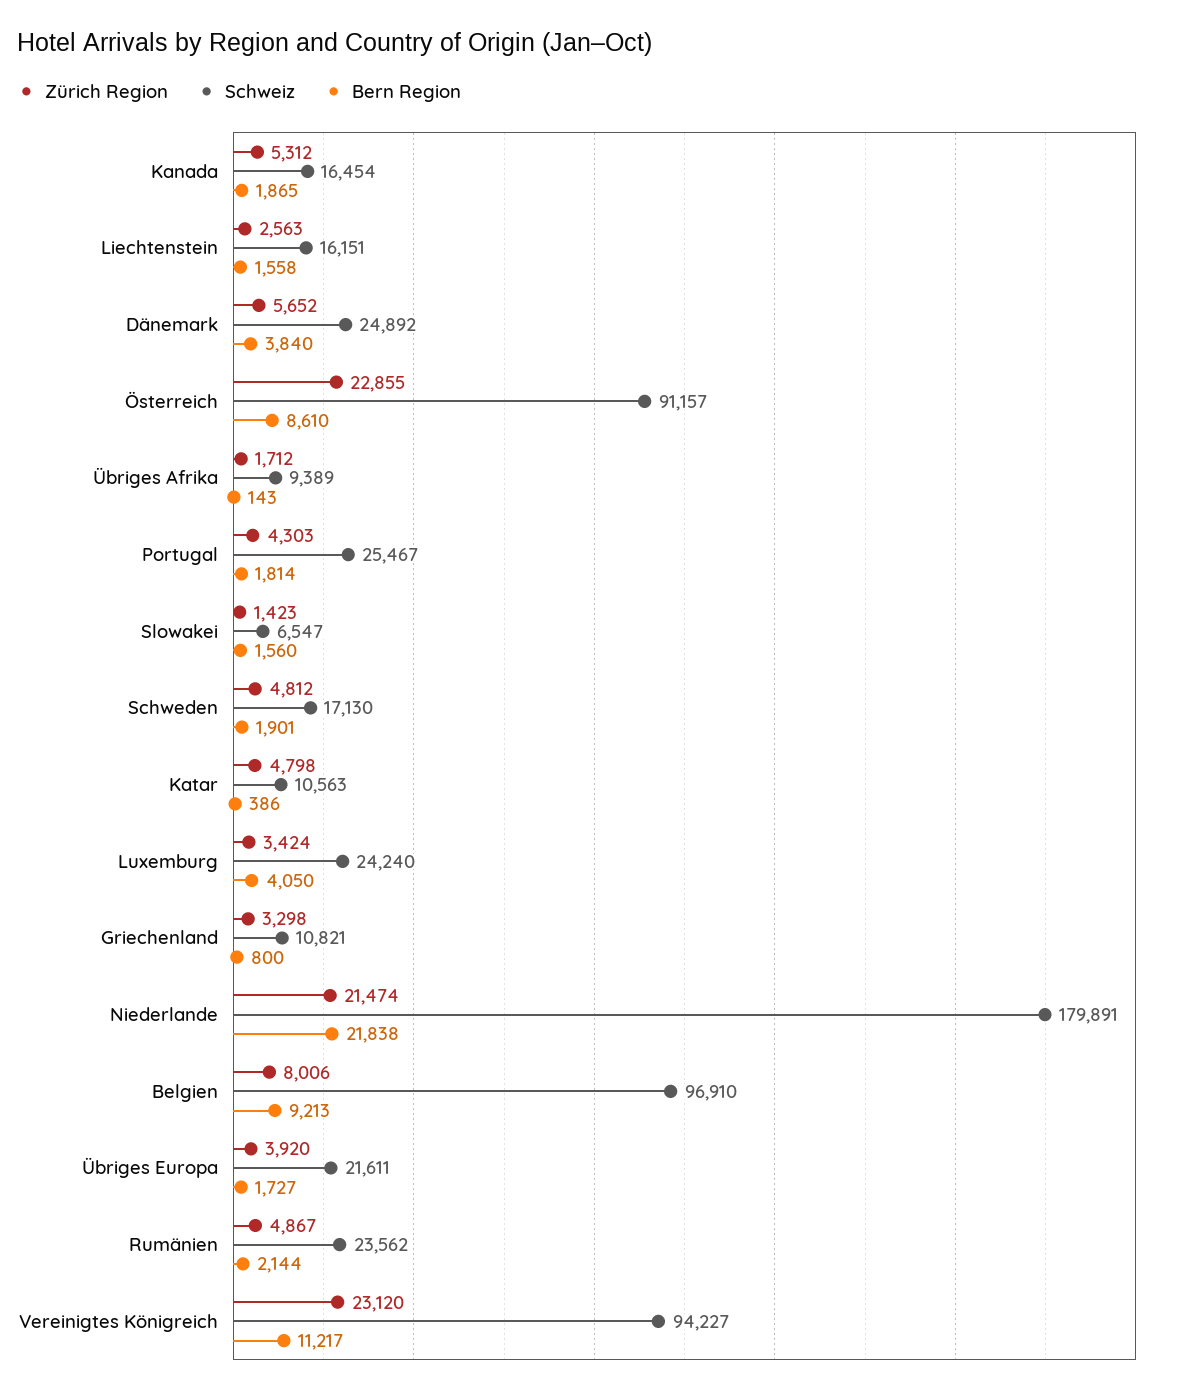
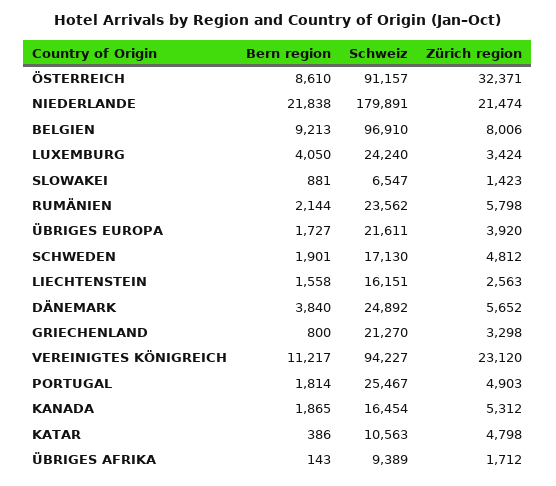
Zürich Region, Österreich: 22855 -> 32371
Zürich Region, Portugal: 4303 -> 4903
Bern Region, Slowakei: 1560 -> 881
Schweiz, Griechenland: 10821 -> 21270
Zürich Region, Rumänien: 4867 -> 5798

